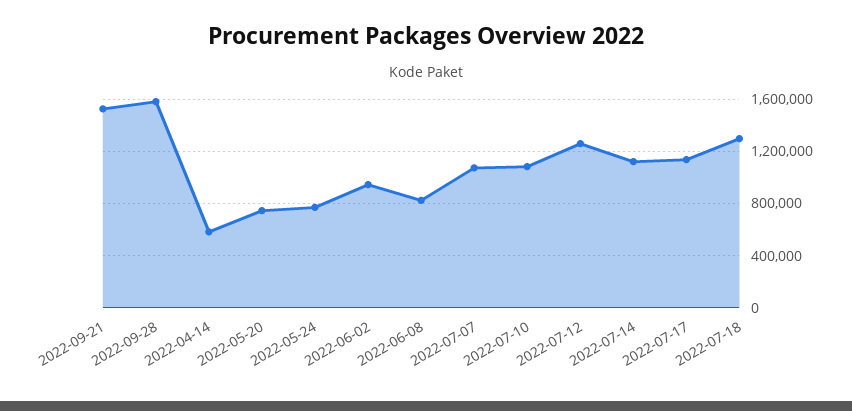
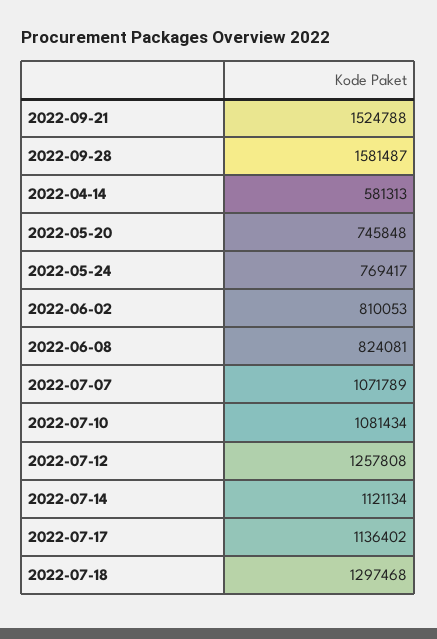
2022-06-02: 950000 -> 810053

